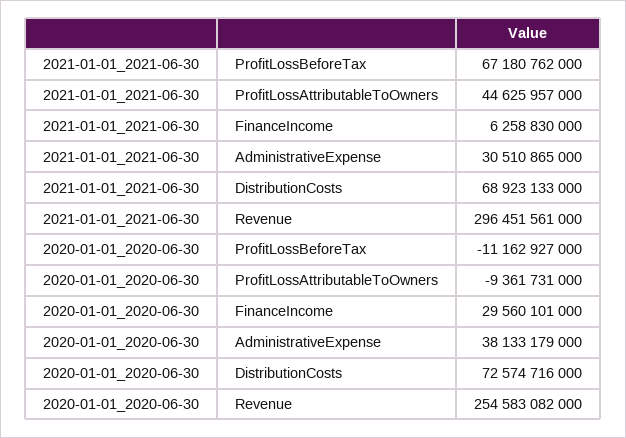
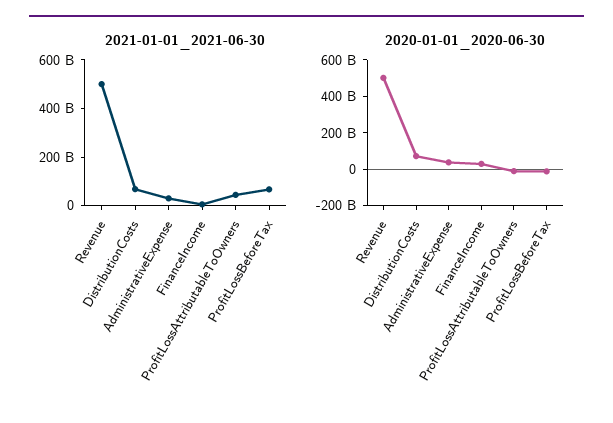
2021-01-01_2021-06-30, Revenue: 296451561000 -> 500000000000
2020-01-01_2020-06-30, Revenue: 254583082000 -> 500000000000

